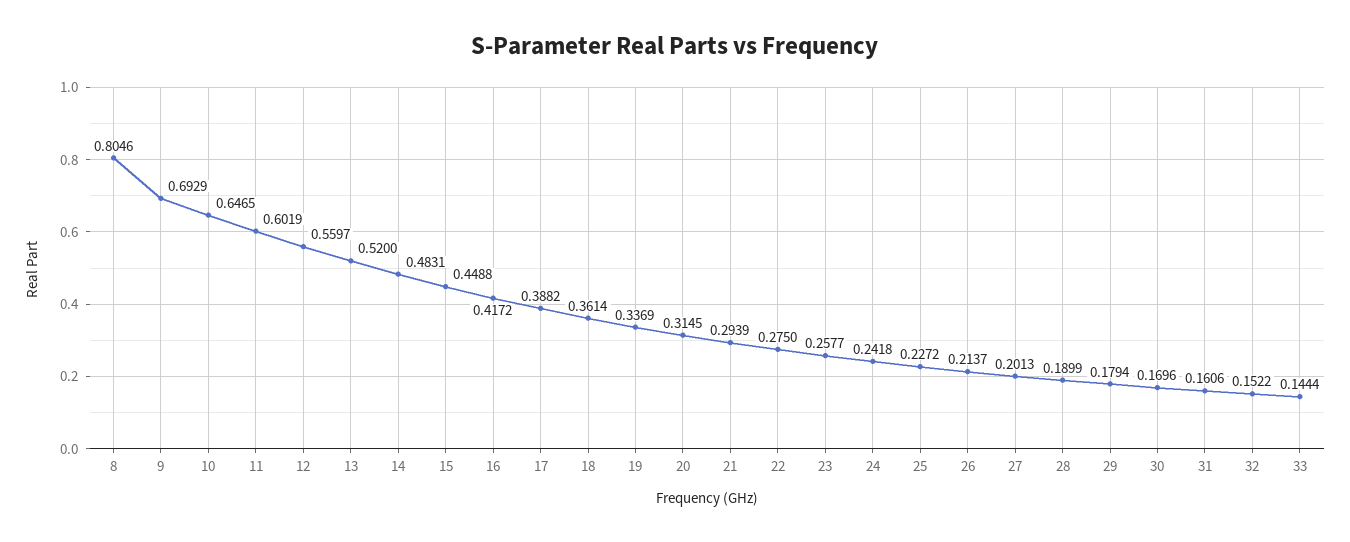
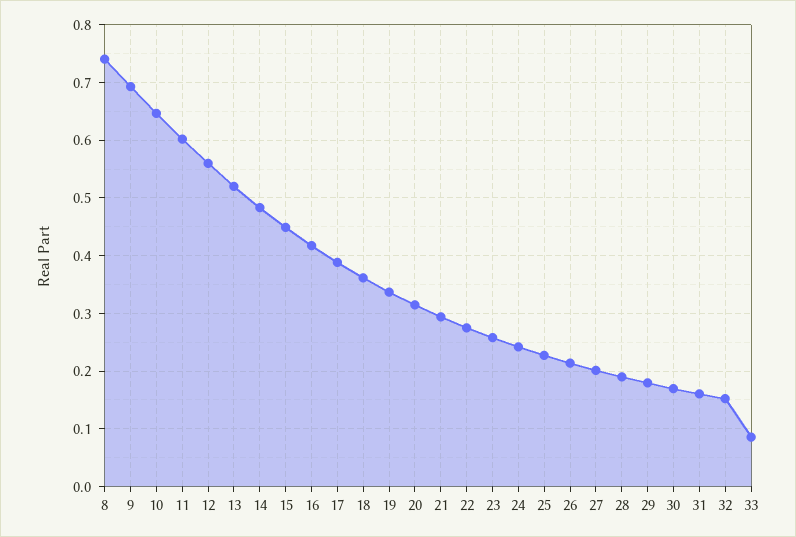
8: 0.8046 -> 0.74
33: 0.1444 -> 0.08

